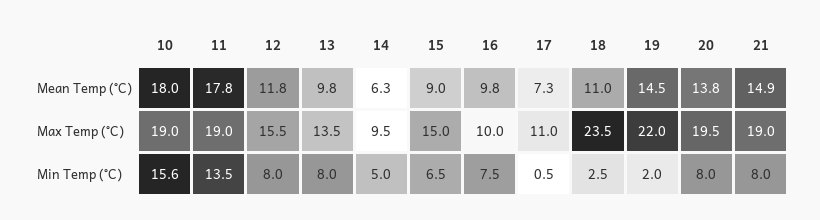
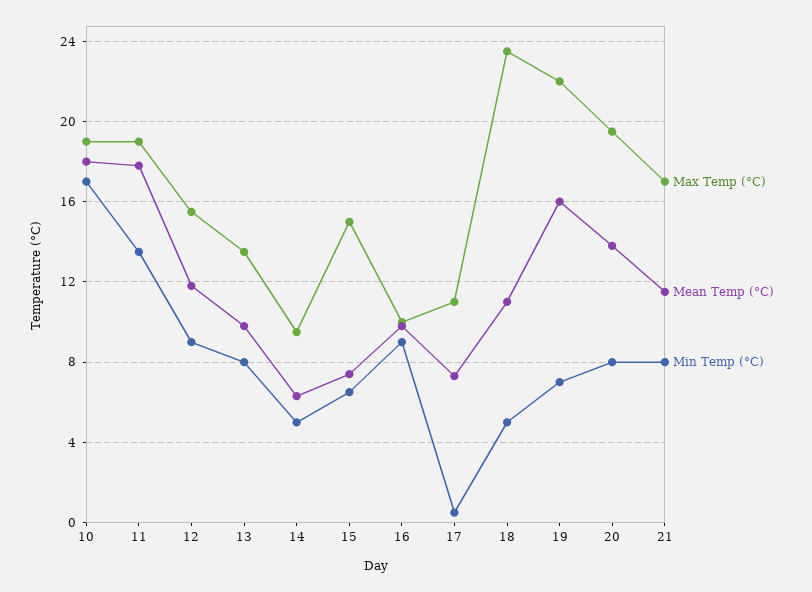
Mean Temp (°C), 15: 9 -> 7.5
Mean Temp (°C), 19: 14.5 -> 16
Mean Temp (°C), 21: 14.9 -> 11.5
Max Temp (°C), 21: 19 -> 17
Min Temp (°C), 10: 15.6 -> 17
Min Temp (°C), 12: 8 -> 9
Min Temp (°C), 16: 7.5 -> 9
Min Temp (°C), 18: 2.5 -> 5
Min Temp (°C), 19: 2 -> 7

